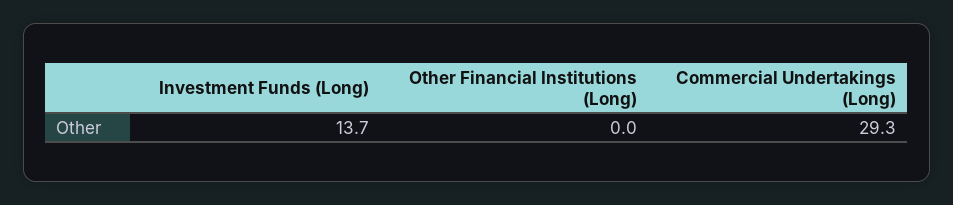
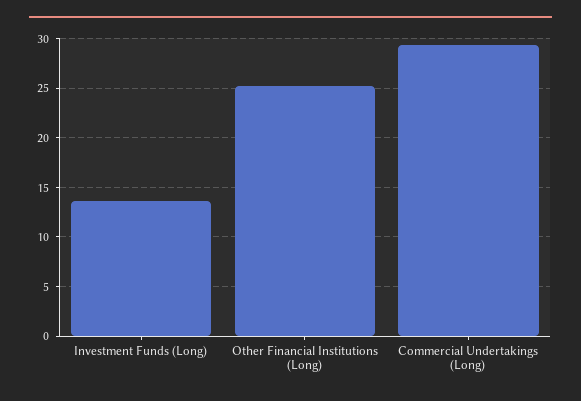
Other Financial Institutions (Long): 0 -> 25

